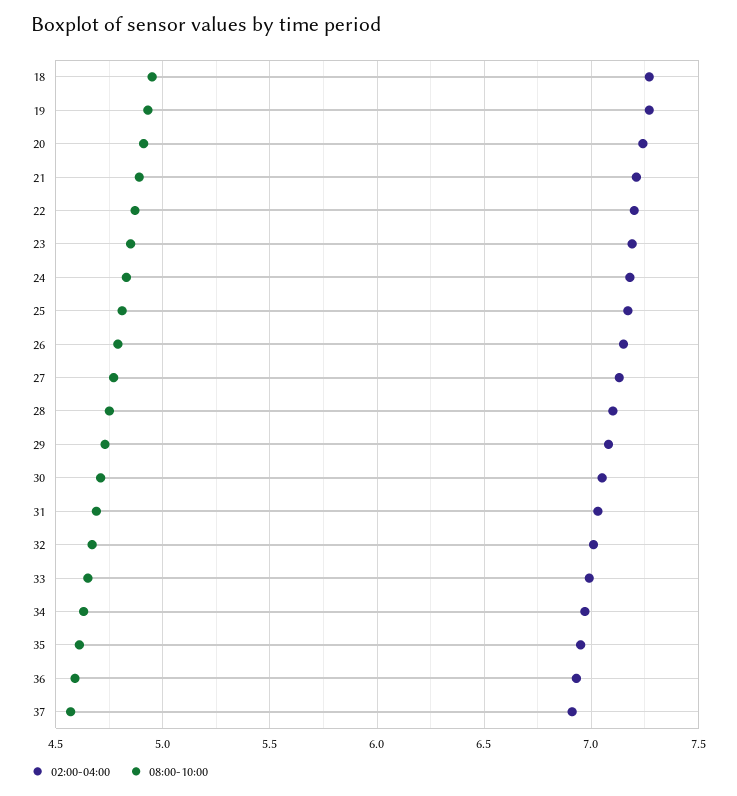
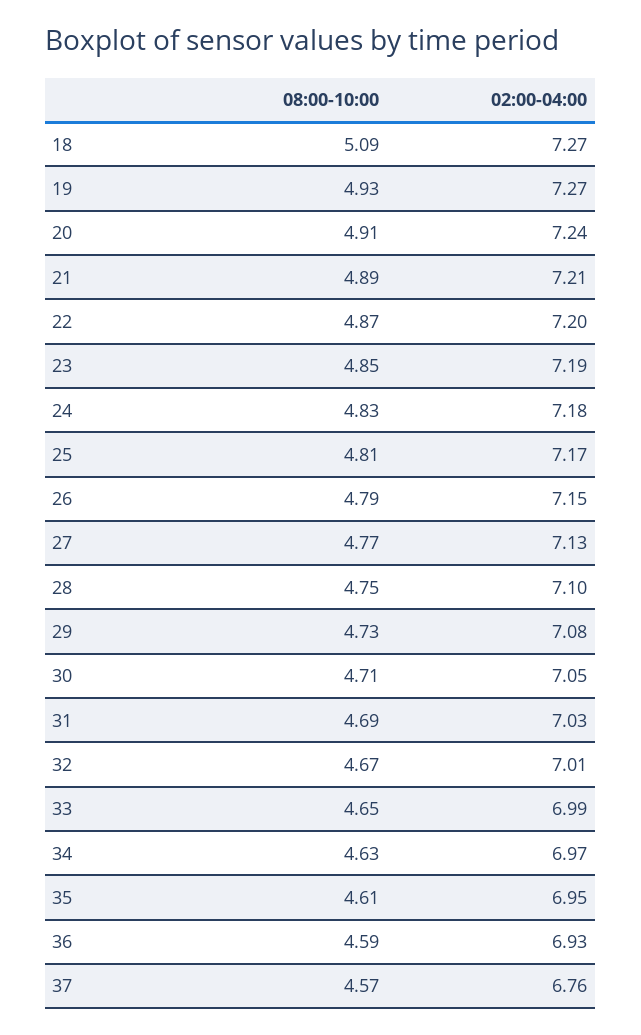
08:00-10:00, 18: 4.95 -> 5.09
02:00-04:00, 37: 6.9 -> 6.76

